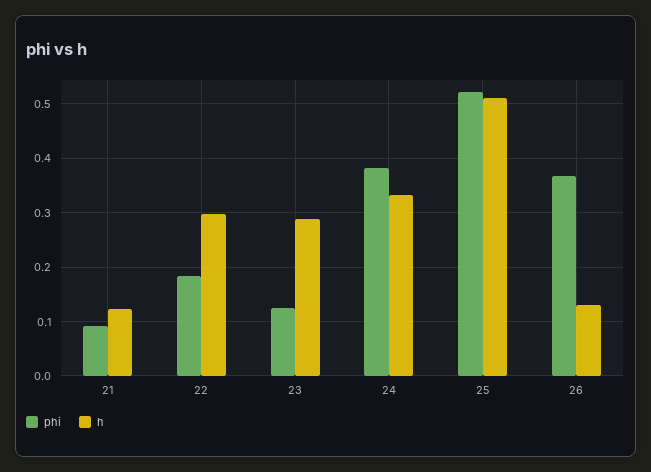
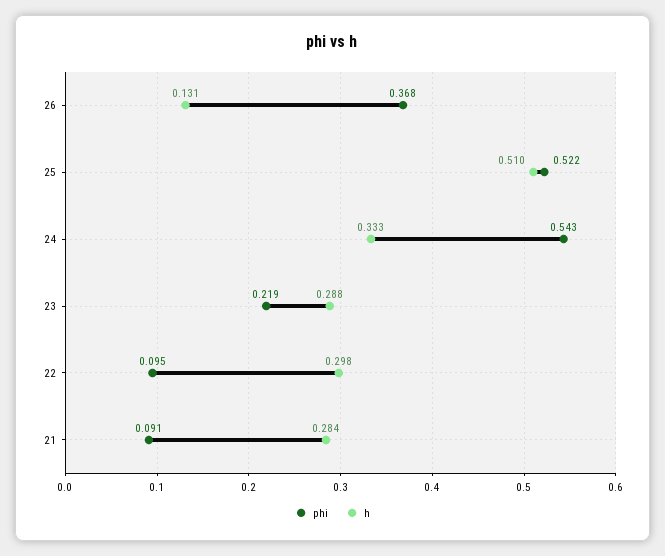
h, 21: 0.12 -> 0.284
phi, 22: 0.18 -> 0.095
phi, 23: 0.12 -> 0.219
phi, 24: 0.38 -> 0.543

